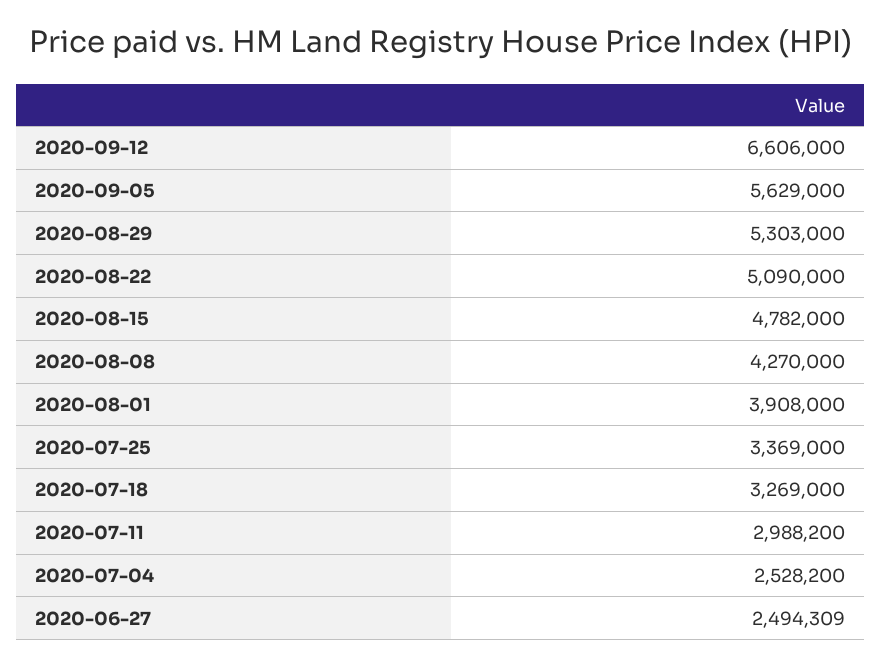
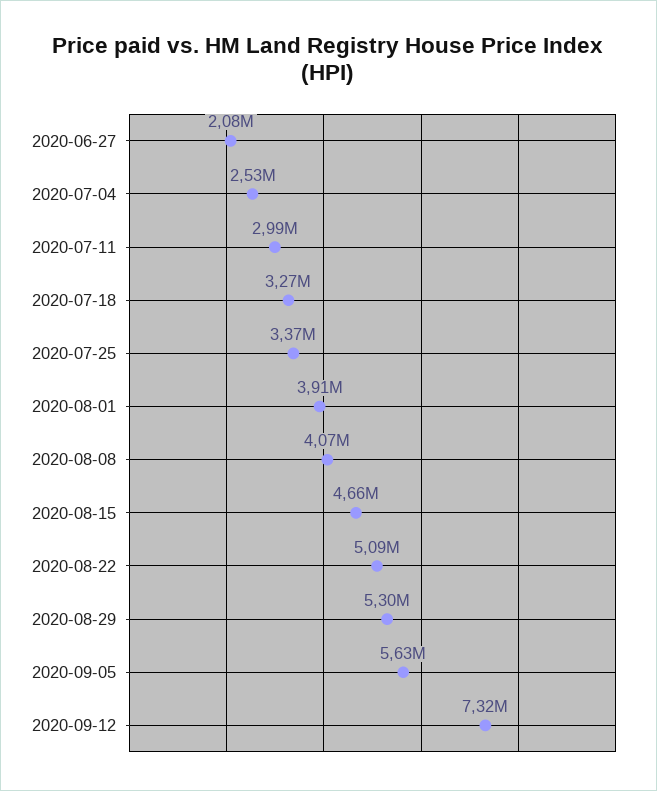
2020-09-12: 6606000 -> 7320000
2020-08-15: 4782000 -> 4660000
2020-08-08: 4270000 -> 4070000
2020-06-27: 2494309 -> 2080000

